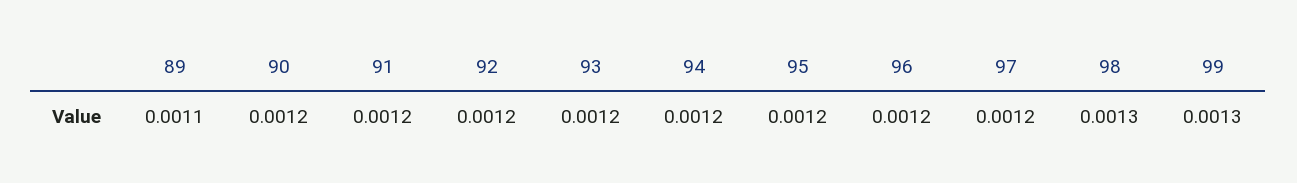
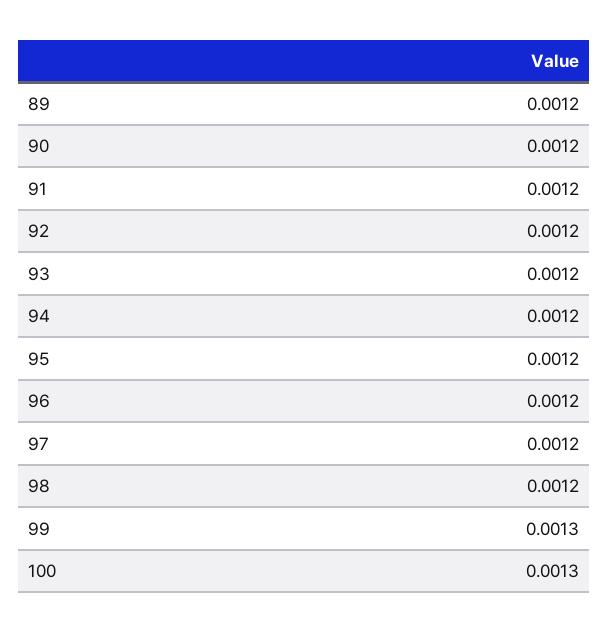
89: 0.0011 -> 0.0012
98: 0.0013 -> 0.0012
100: none -> 0.0013

